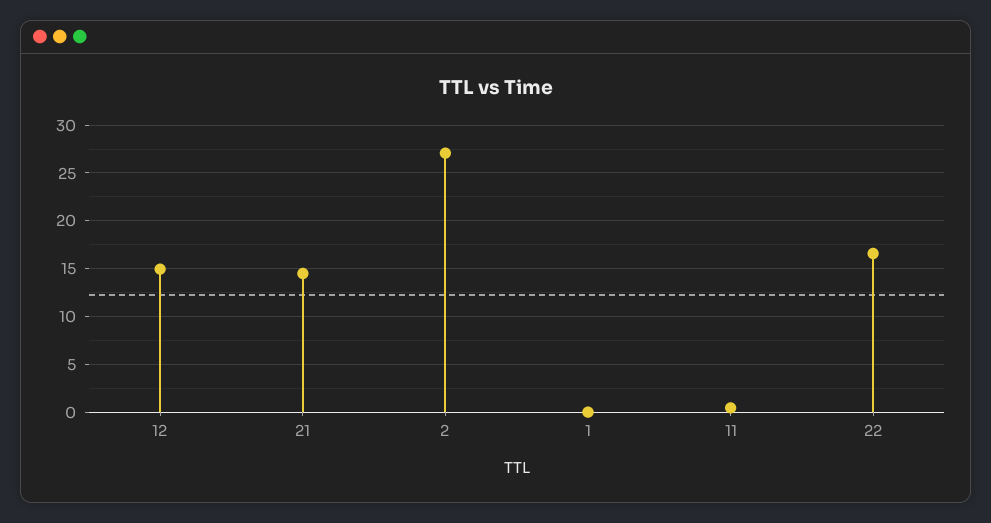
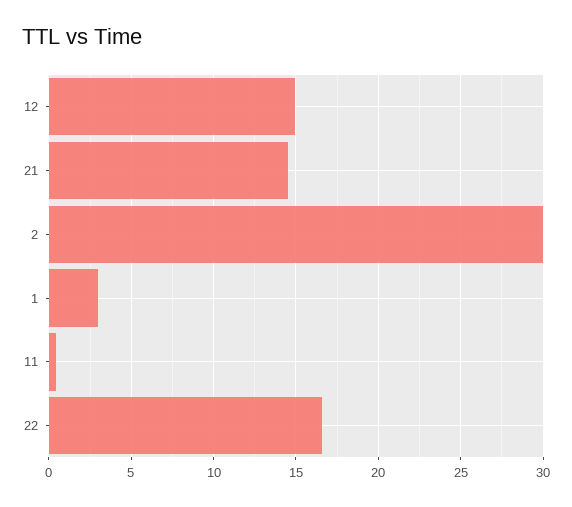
2: 27 -> 30
1: 0 -> 3

